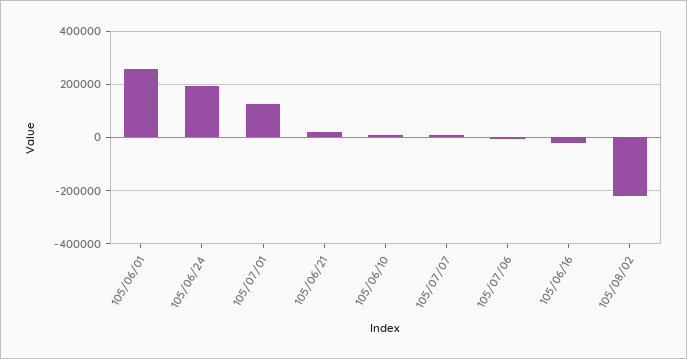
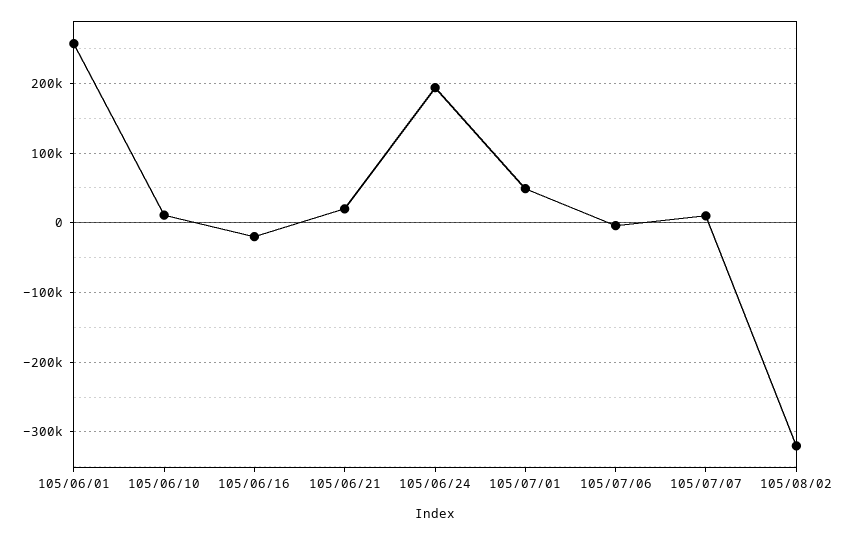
105/07/01: 125000 -> 50000
105/08/02: -225000 -> -320000

